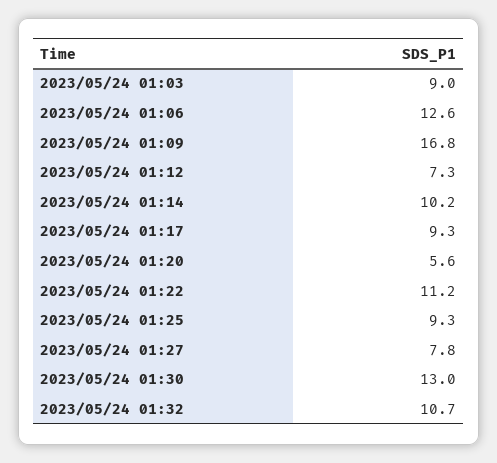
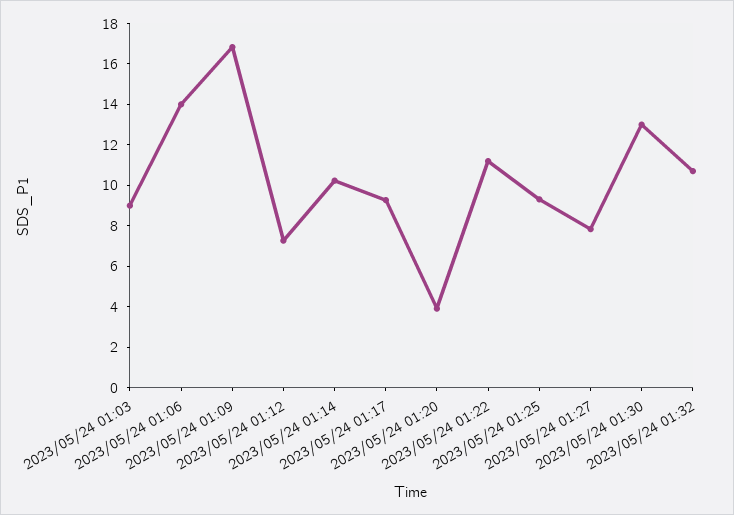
2023/05/24 01:06: 12.6 -> 14
2023/05/24 01:20: 5.6 -> 4

